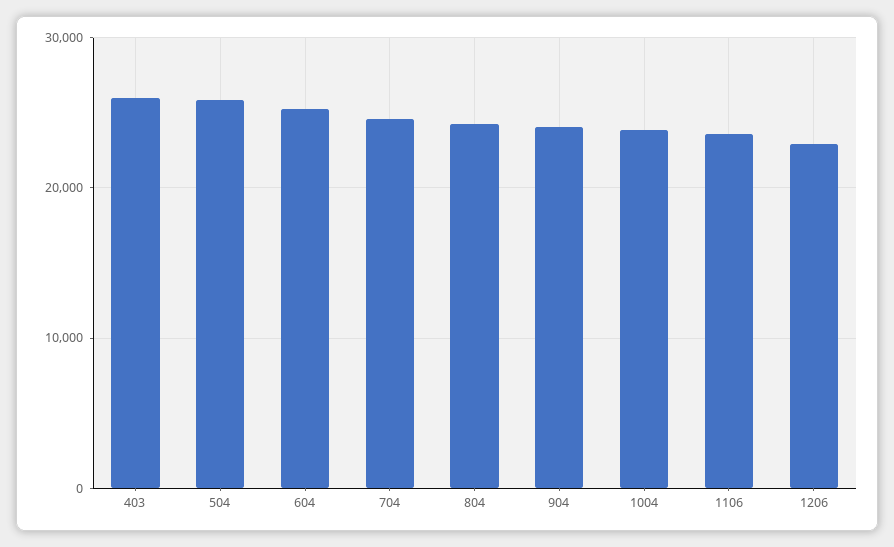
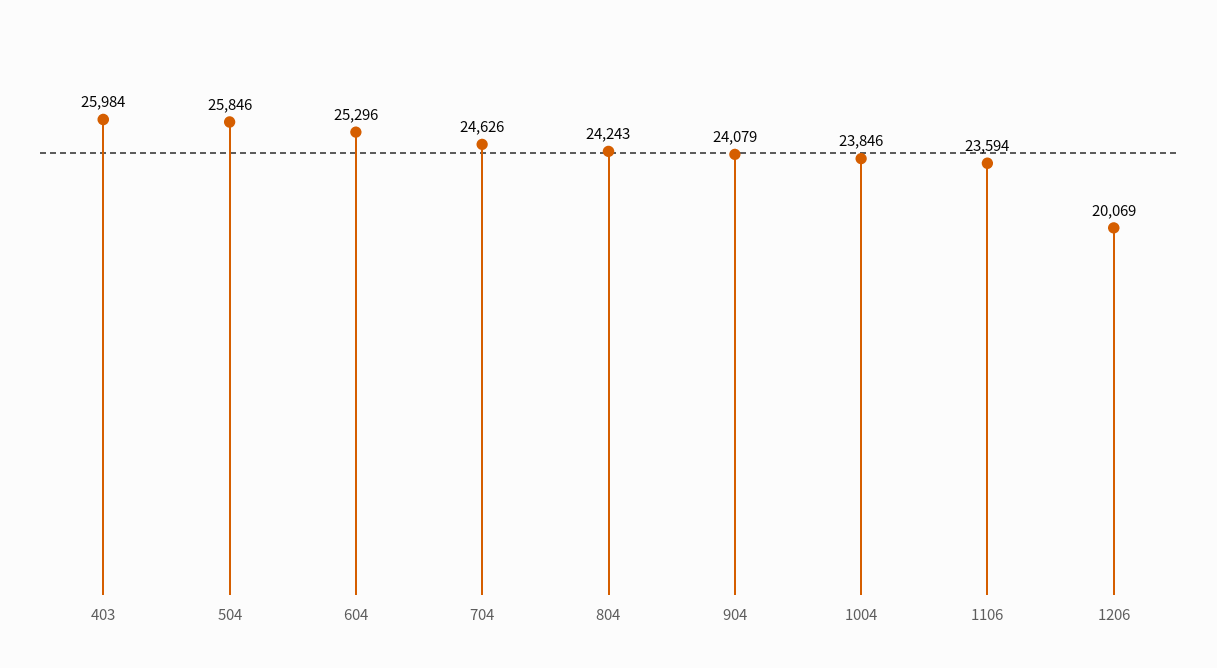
1206: 23000 -> 20069

